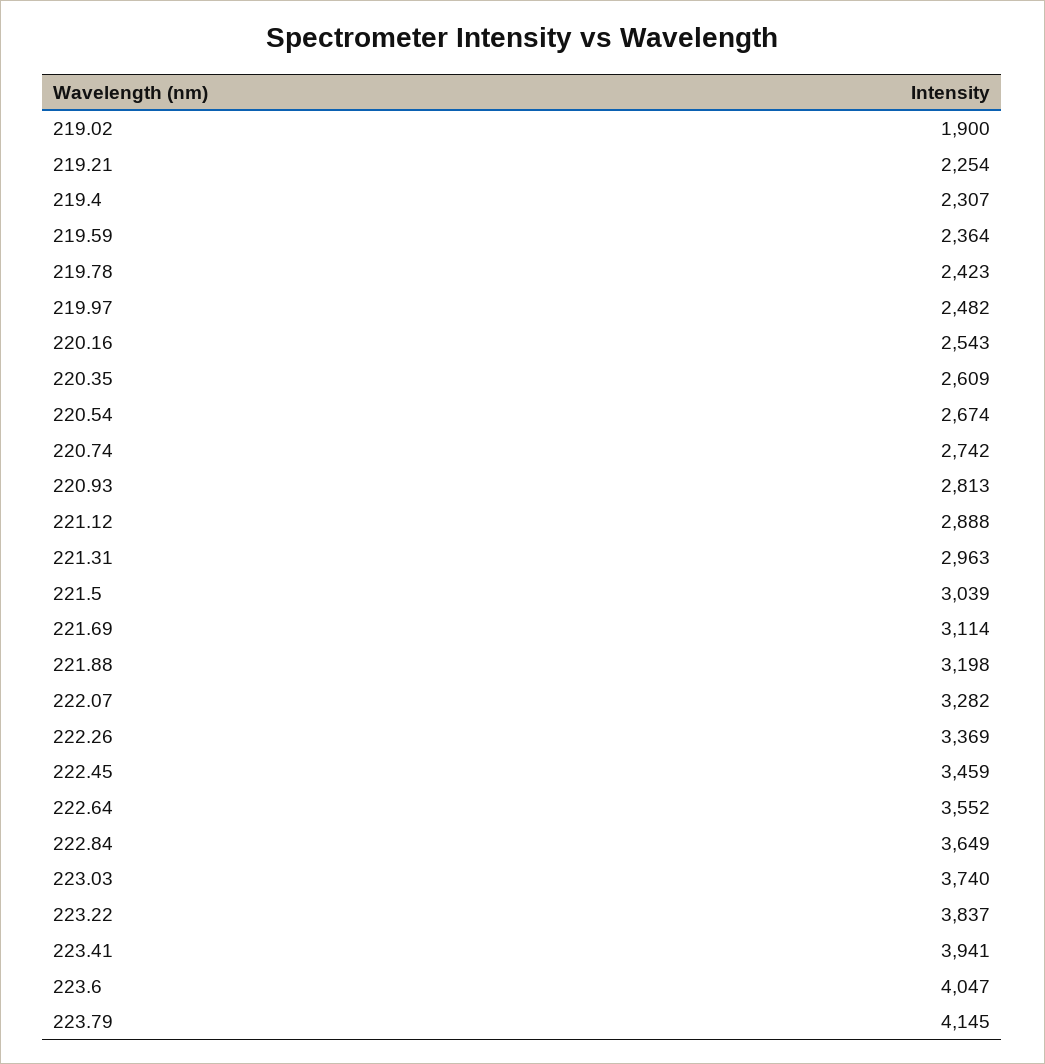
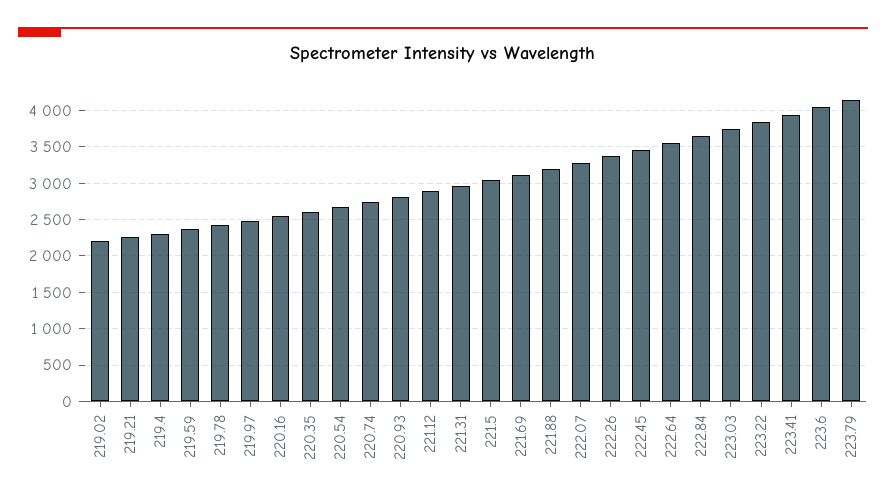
219.02: 1900 -> 2200

